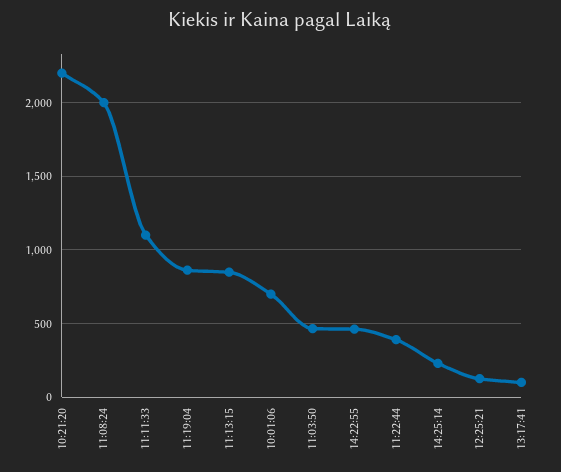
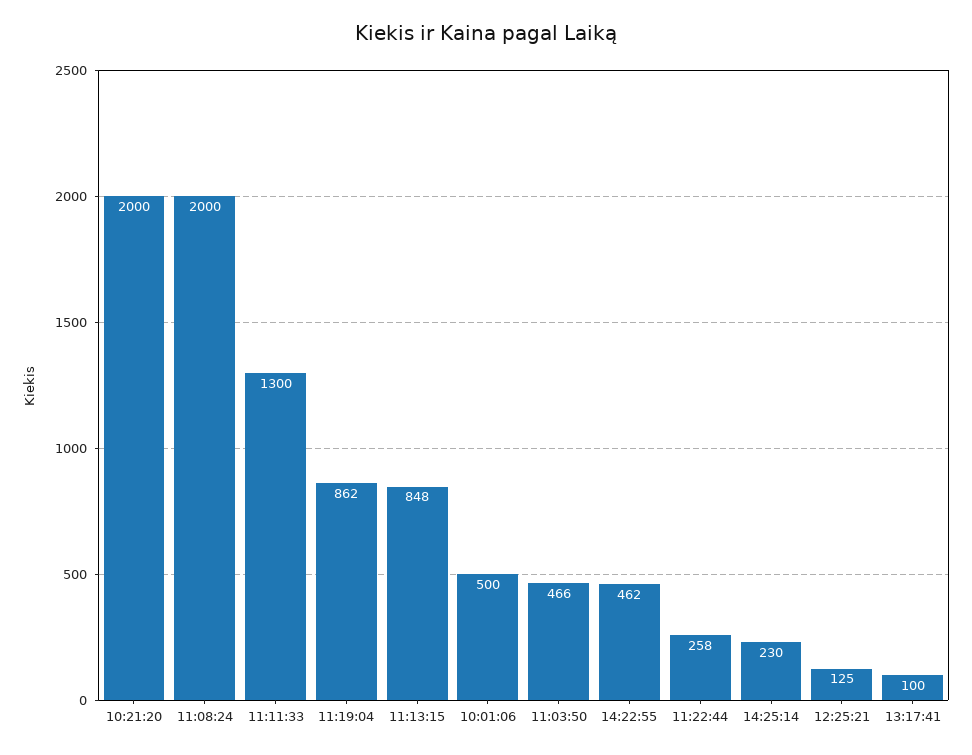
10:21:20: 2200 -> 2000
11:11:33: 1100 -> 1300
10:01:06: 700 -> 500
11:22:44: 400 -> 258

